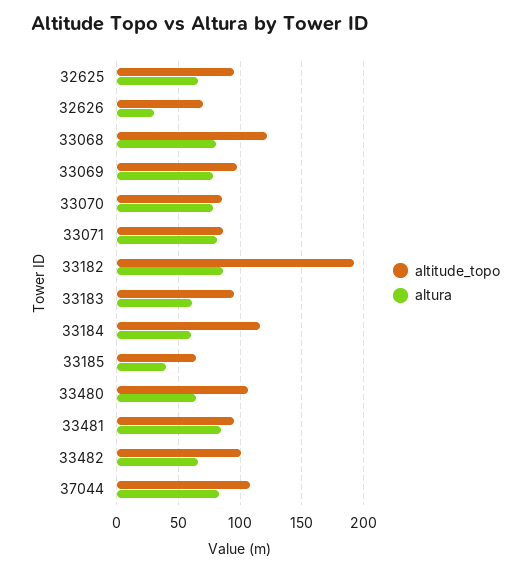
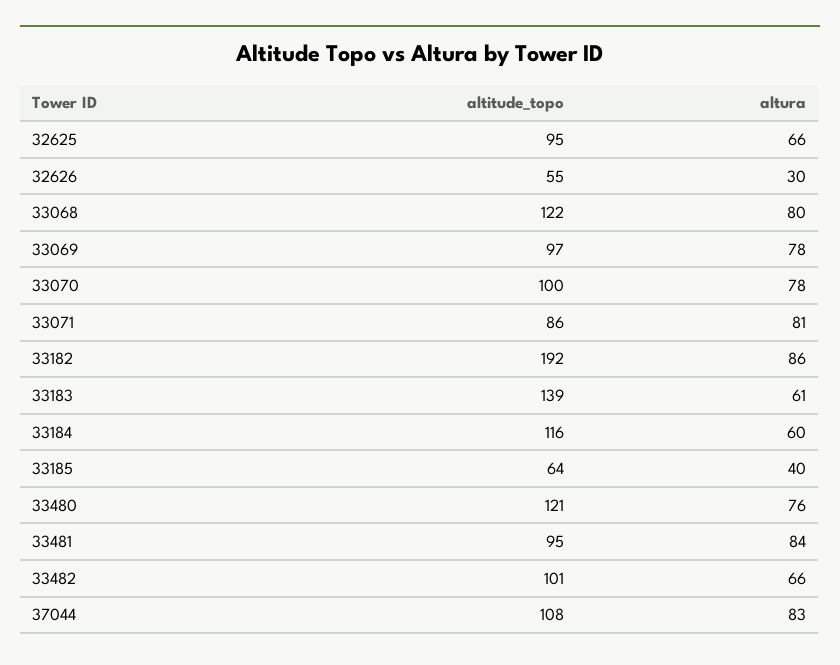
altitude_topo, 32626: 70 -> 55
altitude_topo, 33070: 85 -> 100
altitude_topo, 33183: 95 -> 139
altitude_topo, 33480: 105 -> 121
altura, 33480: 65 -> 76

